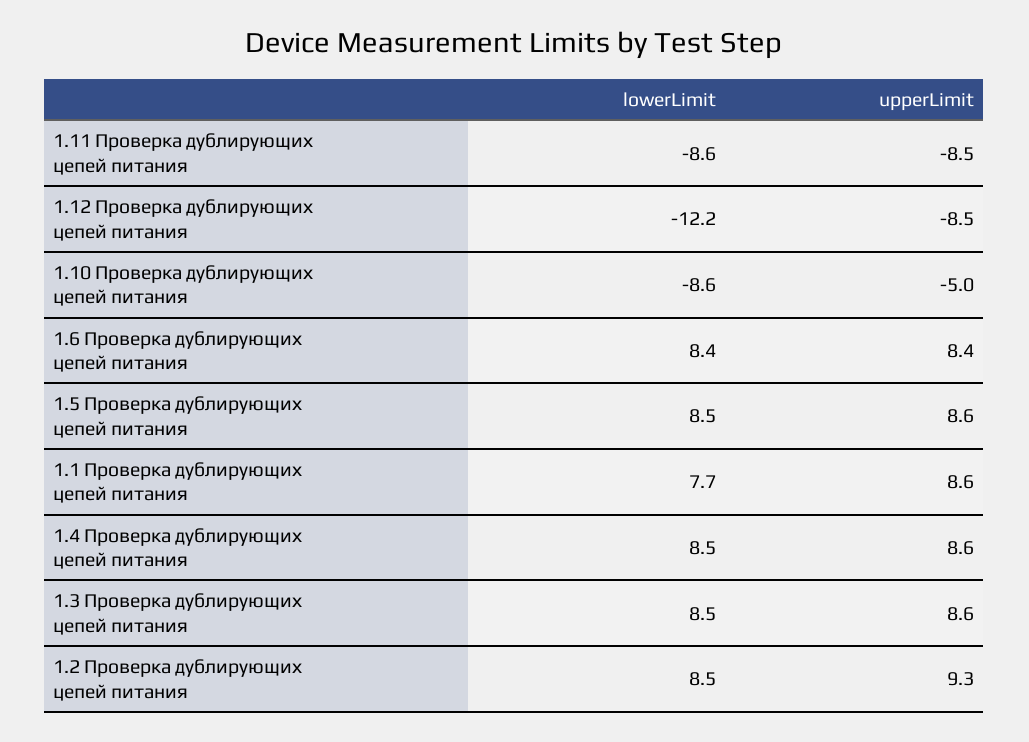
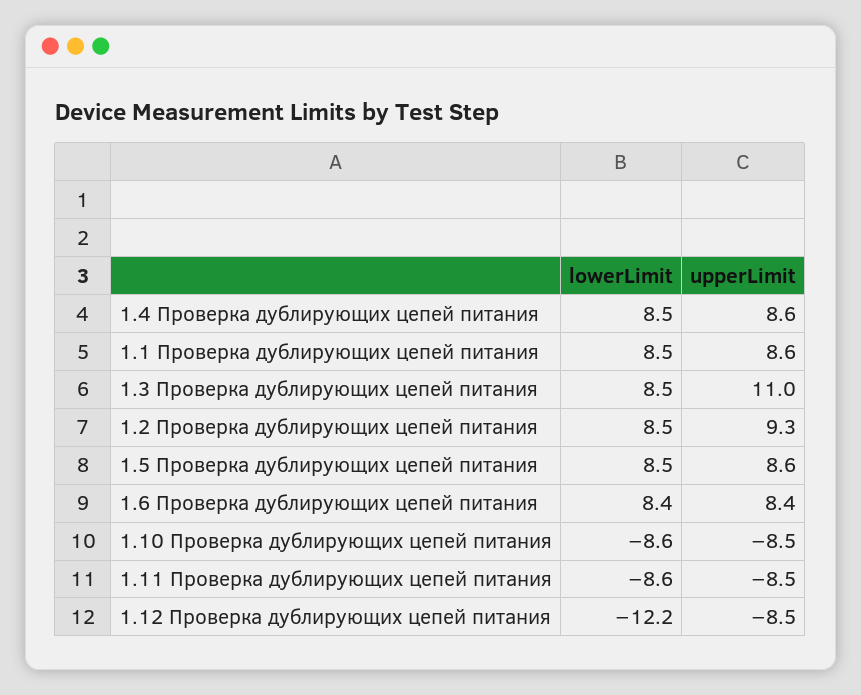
upperLimit, 1.10 Проверка дублирующих цепей питания: -5 -> -8.5
lowerLimit, 1.1 Проверка дублирующих цепей питания: 7.7 -> 8.5
upperLimit, 1.3 Проверка дублирующих цепей питания: 8.6 -> 11

